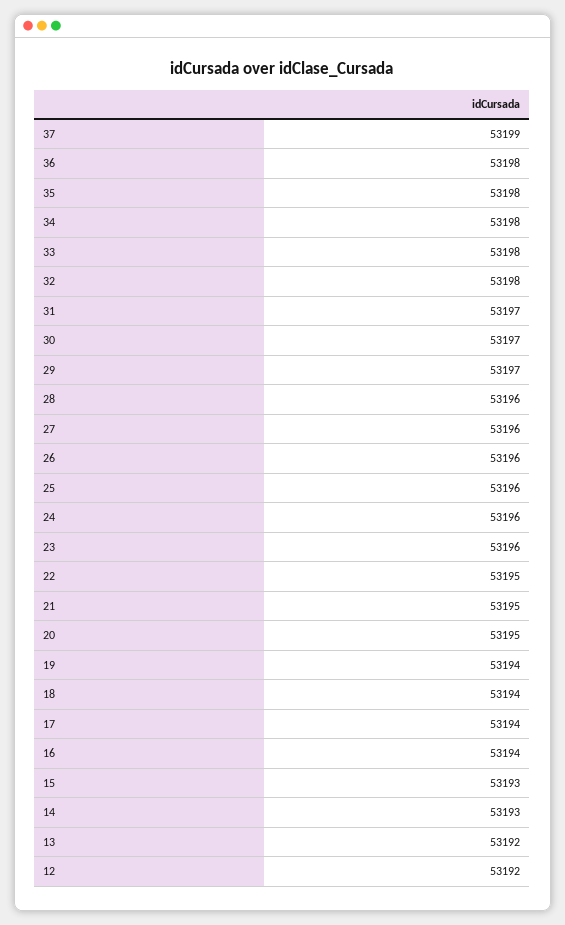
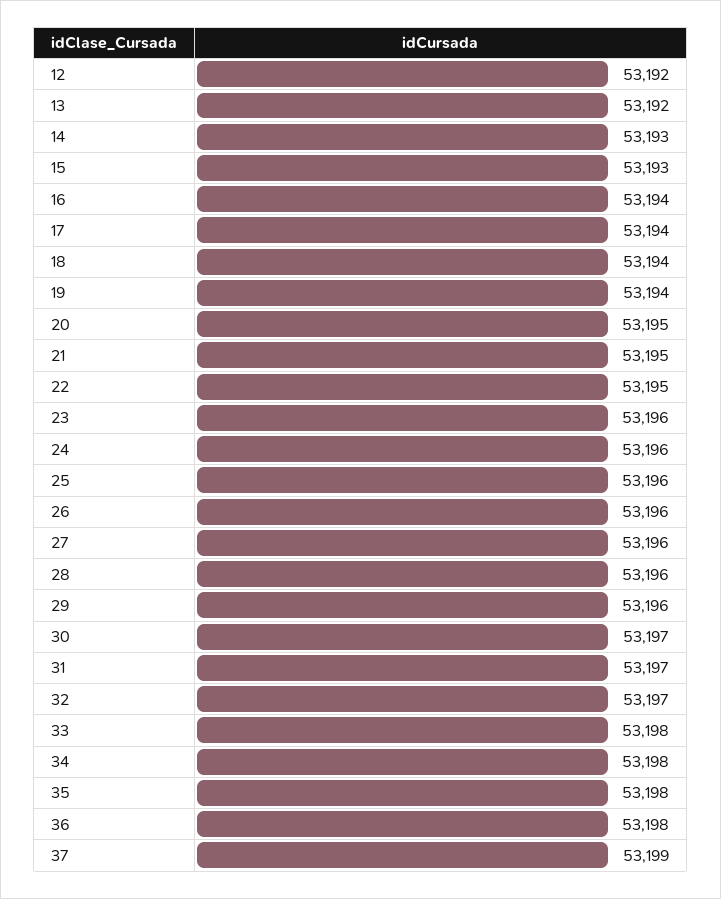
32: 53198 -> 53197
29: 53197 -> 53196

